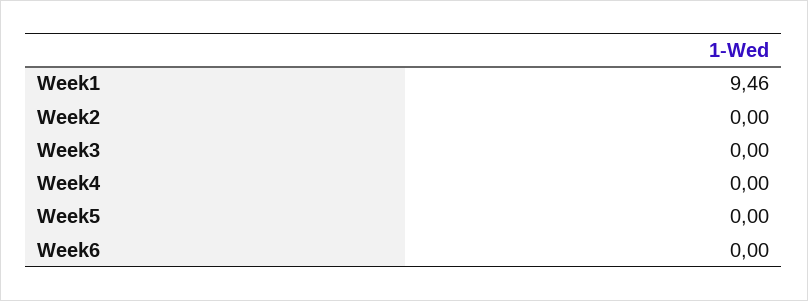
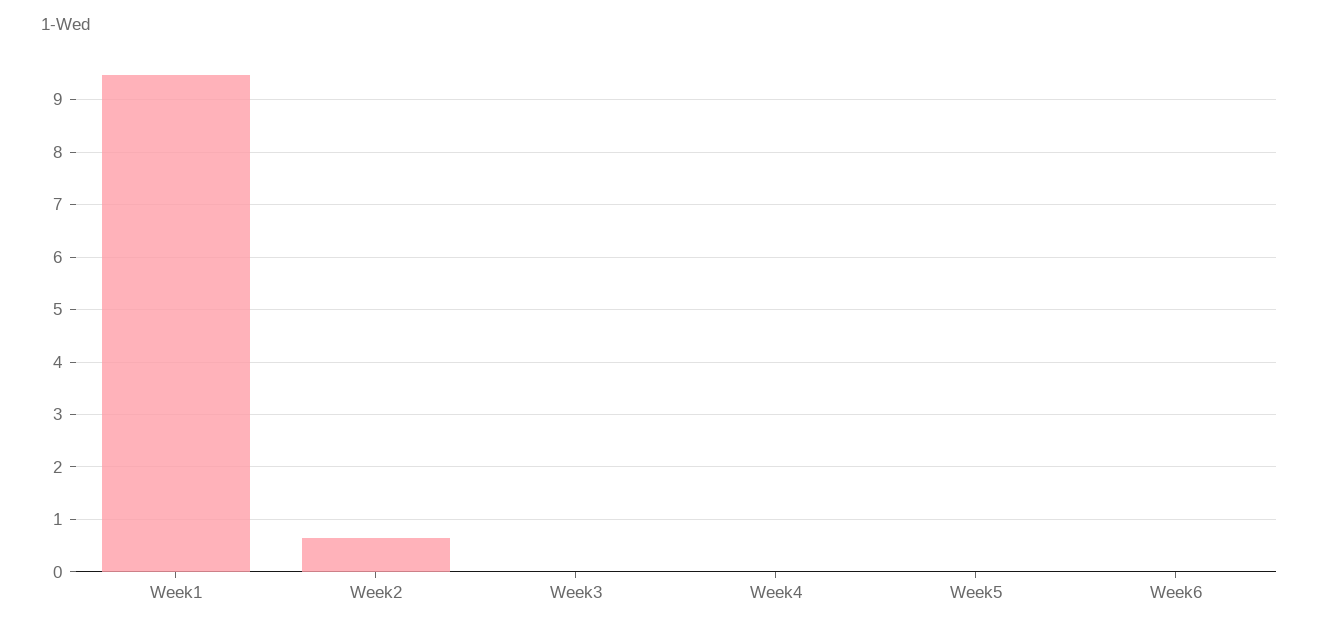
Week2: 0 -> 0.6

